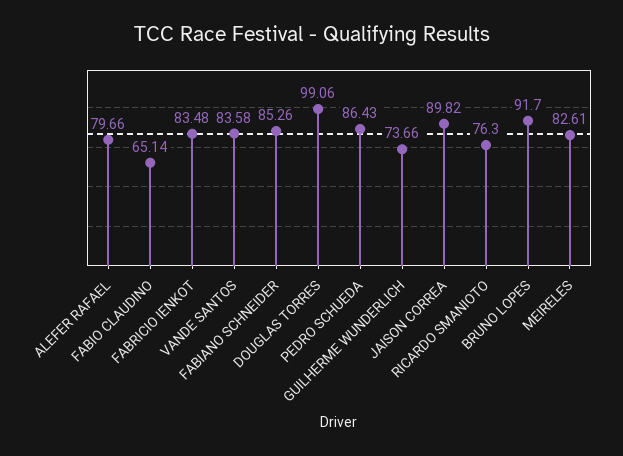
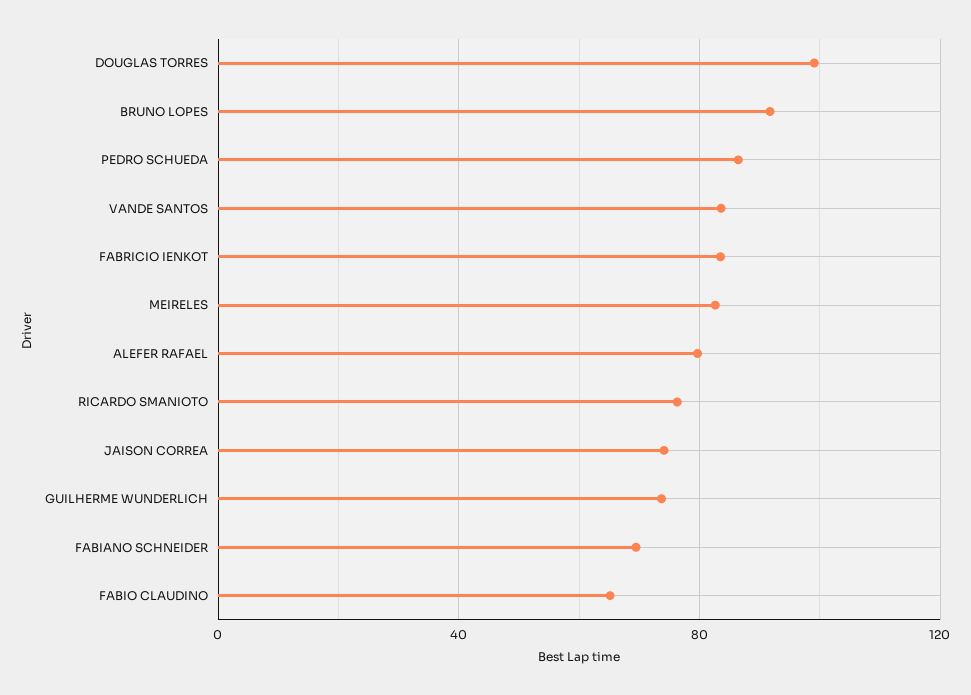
FABIANO SCHNEIDER: 85.26 -> 70
JAISON CORREA: 89.82 -> 75

